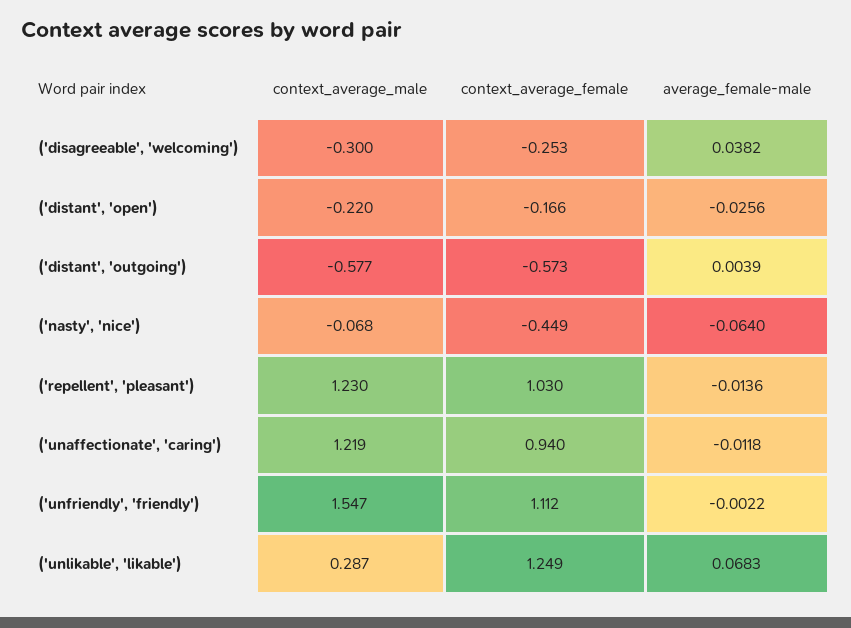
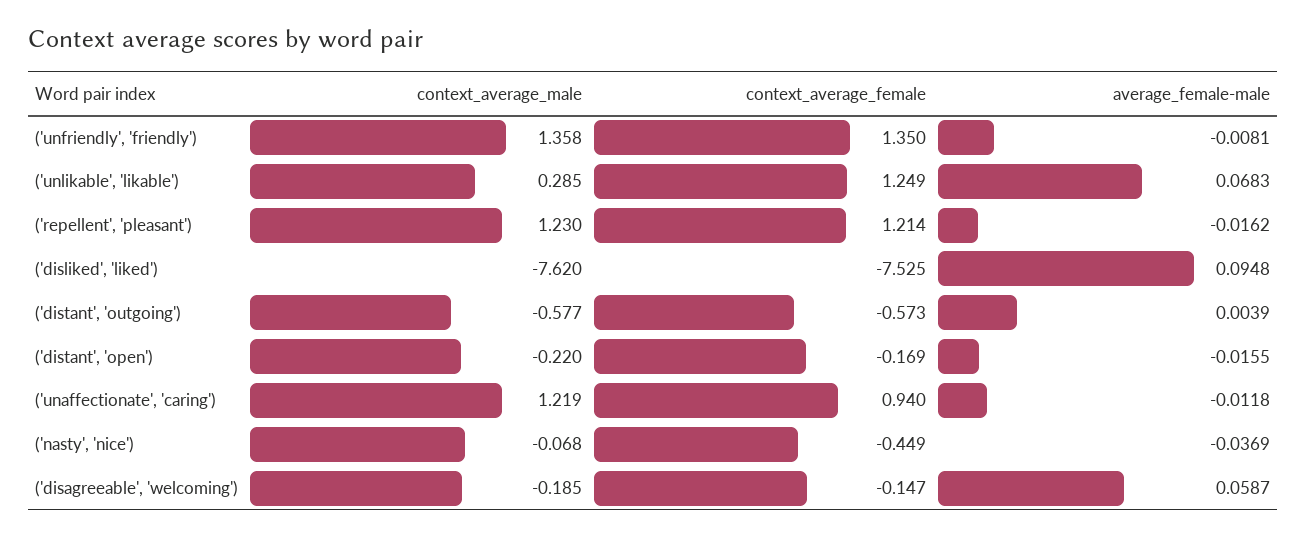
context_average_male, ('disagreeable', 'welcoming'): -0.3 -> -0.185
context_average_female, ('disagreeable', 'welcoming'): -0.253 -> -0.147
average_female-male, ('disagreeable', 'welcoming'): 0.0382 -> 0.0587
context_average_female, ('distant', 'open'): -0.166 -> -0.169
average_female-male, ('distant', 'open'): -0.0256 -> -0.0155
average_female-male, ('nasty', 'nice'): -0.064 -> -0.0369
context_average_female, ('repellent', 'pleasant'): 1.03 -> 1.214
average_female-male, ('repellent', 'pleasant'): -0.0136 -> -0.0162
context_average_male, ('unfriendly', 'friendly'): 1.547 -> 1.358
context_average_female, ('unfriendly', 'friendly'): 1.112 -> 1.35
average_female-male, ('unfriendly', 'friendly'): -0.0022 -> -0.0081
context_average_male, ('unlikable', 'likable'): 0.287 -> 0.285
context_average_male, ('disliked', 'liked'): none -> -7.62
context_average_female, ('disliked', 'liked'): none -> -7.525
average_female-male, ('disliked', 'liked'): none -> 0.0948

